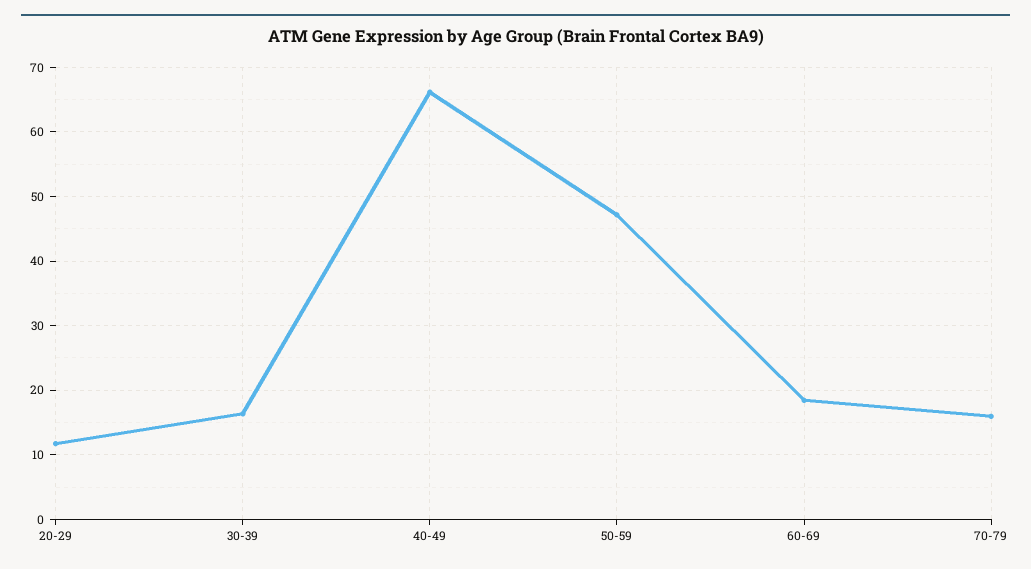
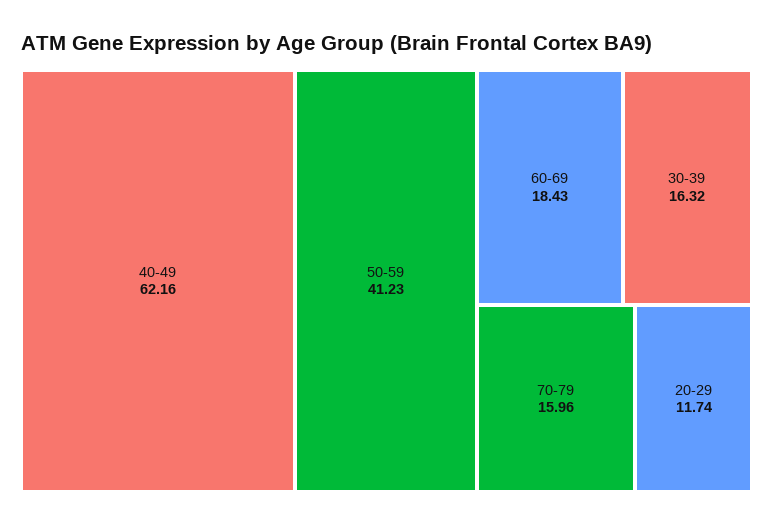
40-49: 66 -> 62.16
50-59: 47 -> 41.23

